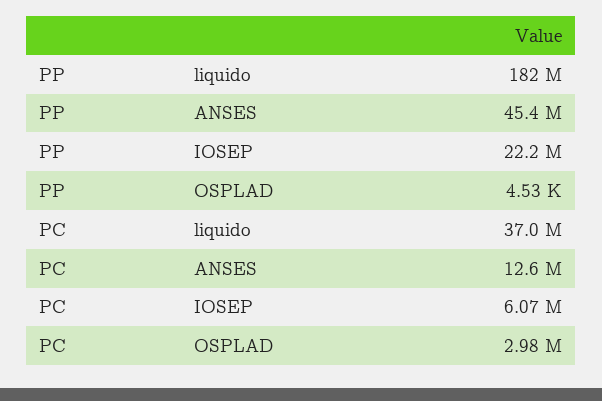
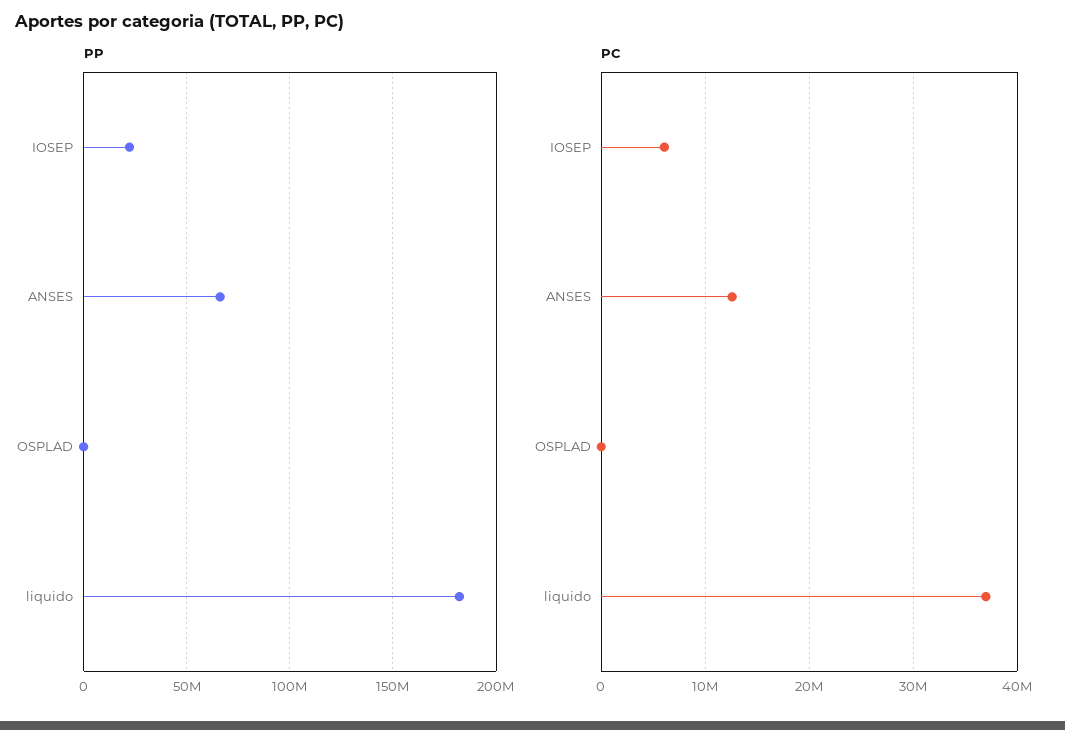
PP, ANSES: 45400000 -> 65000000
PC, OSPLAD: 2980000 -> 0

